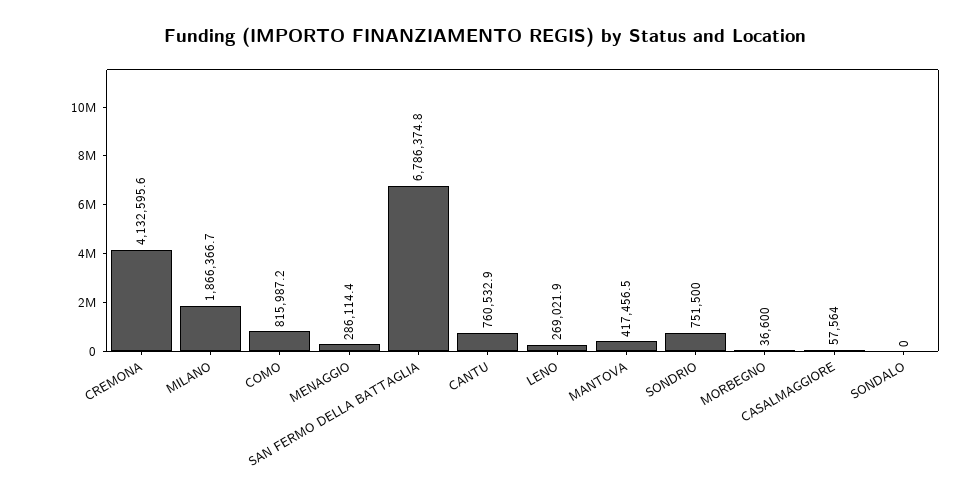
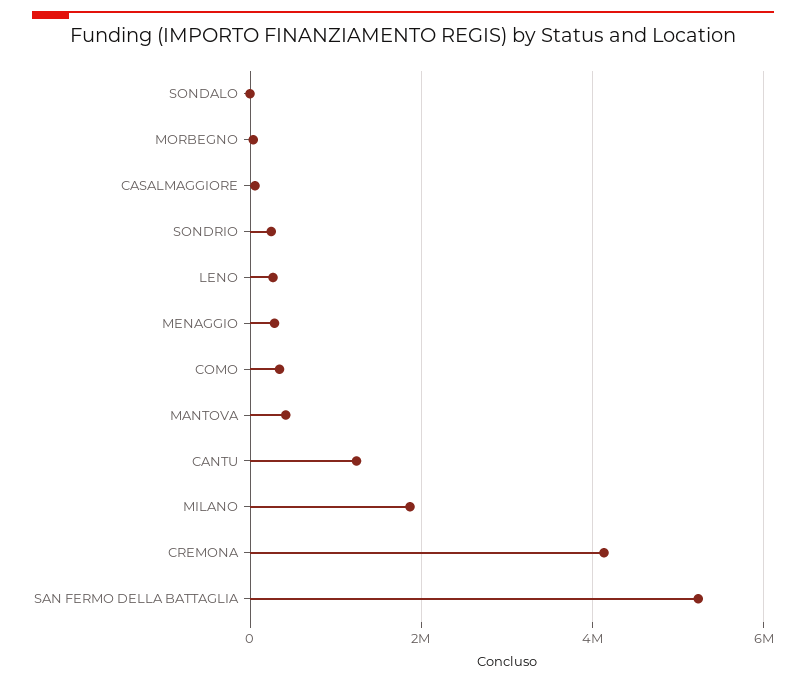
COMO: 815987.2 -> 400000
SAN FERMO DELLA BATTAGLIA: 6786374.8 -> 5200000
CANTU: 760532.9 -> 1200000
SONDRIO: 751500 -> 200000

